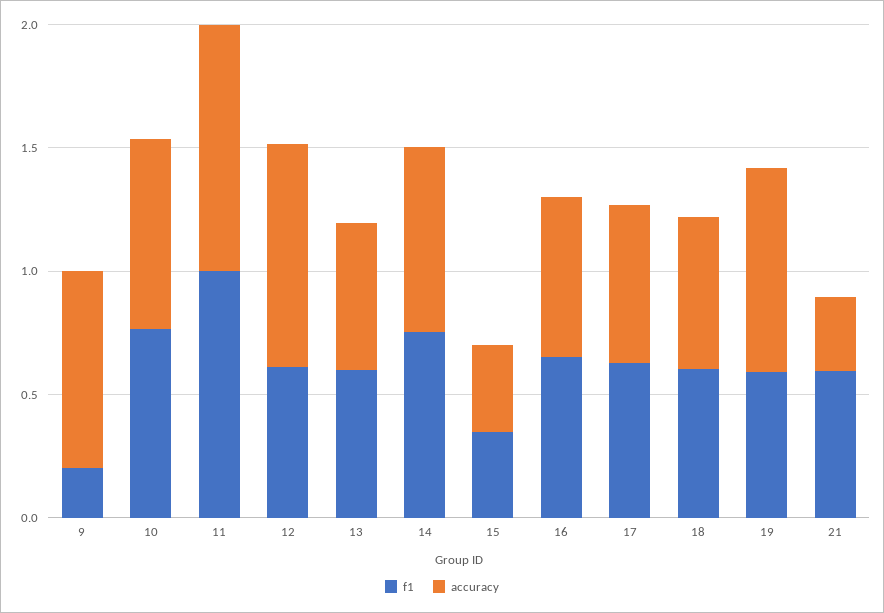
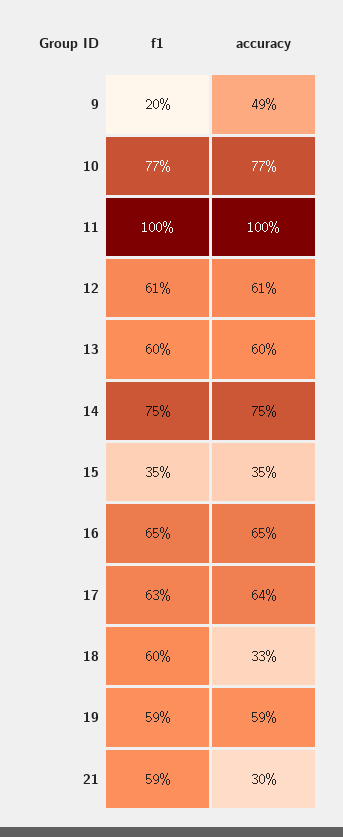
accuracy, 9: 0.8 -> 0.49
accuracy, 12: 0.9 -> 0.61
accuracy, 18: 0.6 -> 0.33
accuracy, 19: 0.8 -> 0.59

